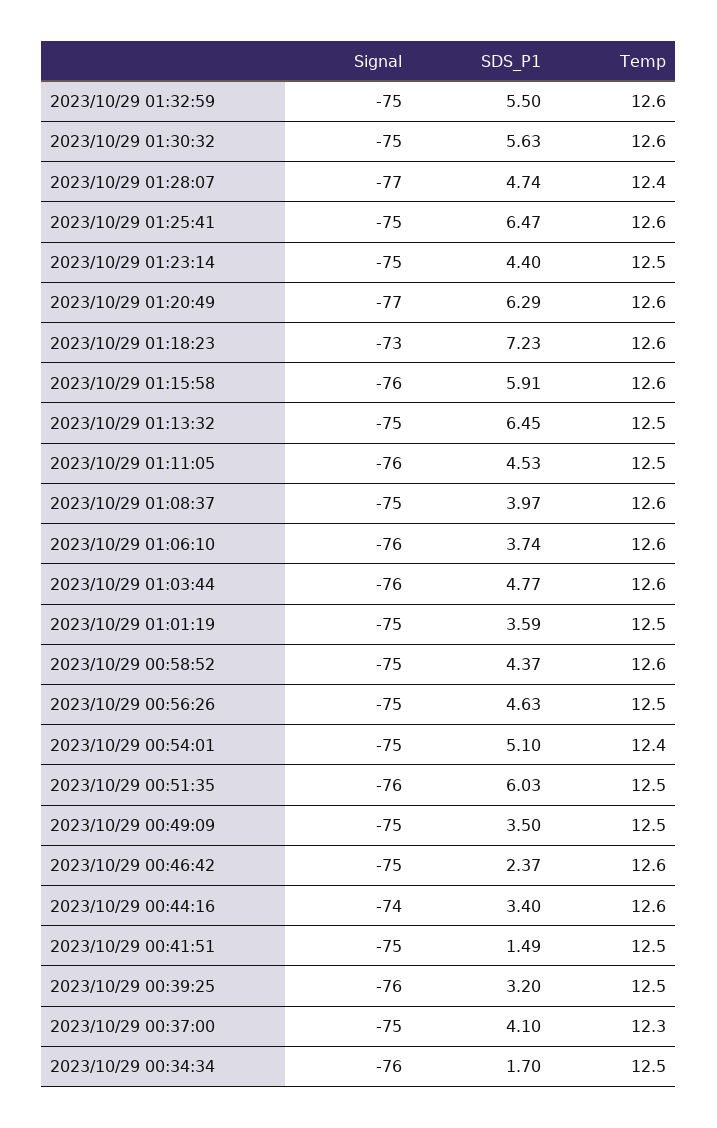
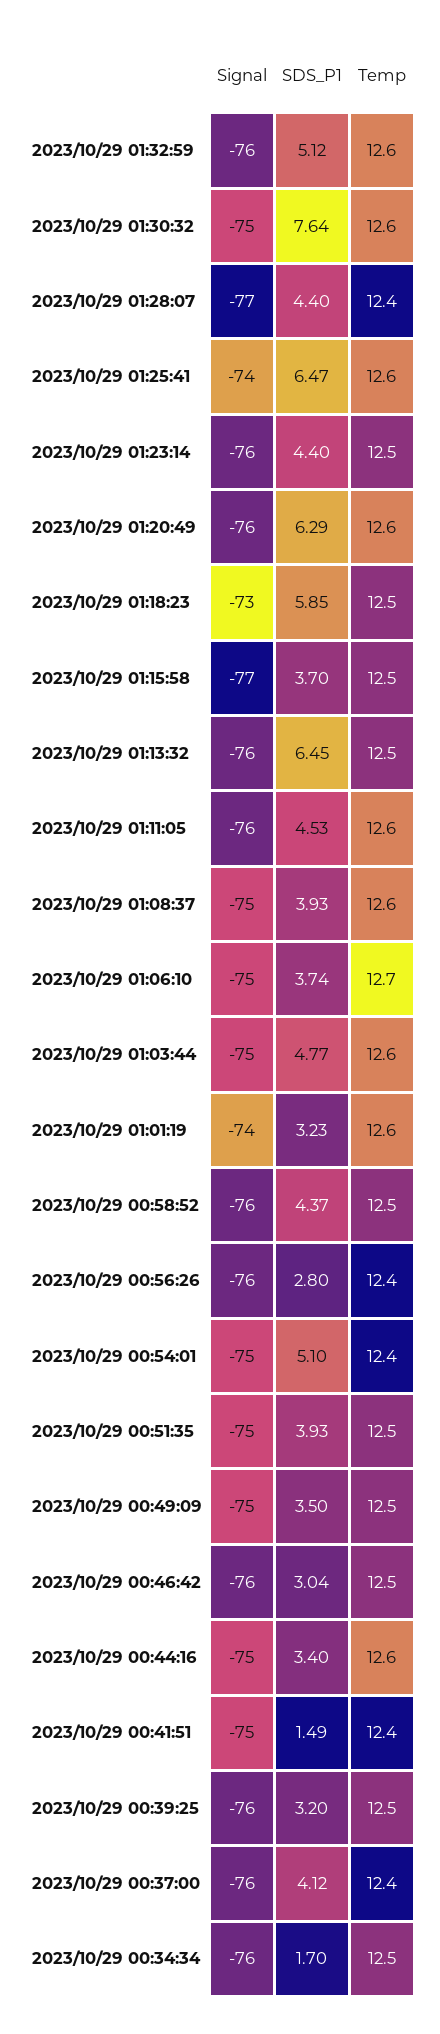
Signal, 2023/10/29 01:32:59: -75 -> -76
SDS_P1, 2023/10/29 01:32:59: 5.5 -> 5.12
SDS_P1, 2023/10/29 01:30:32: 5.63 -> 7.64
SDS_P1, 2023/10/29 01:28:07: 4.74 -> 4.4
Signal, 2023/10/29 01:25:41: -75 -> -74
Signal, 2023/10/29 01:23:14: -75 -> -76
Signal, 2023/10/29 01:20:49: -77 -> -76
SDS_P1, 2023/10/29 01:18:23: 7.23 -> 5.85
Temp, 2023/10/29 01:18:23: 12.6 -> 12.5
Signal, 2023/10/29 01:15:58: -76 -> -77
SDS_P1, 2023/10/29 01:15:58: 5.91 -> 3.7
Temp, 2023/10/29 01:15:58: 12.6 -> 12.5
Signal, 2023/10/29 01:13:32: -75 -> -76
Temp, 2023/10/29 01:11:05: 12.5 -> 12.6
SDS_P1, 2023/10/29 01:08:37: 3.97 -> 3.93
Signal, 2023/10/29 01:06:10: -76 -> -75
Temp, 2023/10/29 01:06:10: 12.6 -> 12.7
Signal, 2023/10/29 01:03:44: -76 -> -75
Signal, 2023/10/29 01:01:19: -75 -> -74
SDS_P1, 2023/10/29 01:01:19: 3.59 -> 3.23
Temp, 2023/10/29 01:01:19: 12.5 -> 12.6
Signal, 2023/10/29 00:58:52: -75 -> -76
Temp, 2023/10/29 00:58:52: 12.6 -> 12.5
Signal, 2023/10/29 00:56:26: -75 -> -76
SDS_P1, 2023/10/29 00:56:26: 4.63 -> 2.8
Temp, 2023/10/29 00:56:26: 12.5 -> 12.4
Signal, 2023/10/29 00:51:35: -76 -> -75
SDS_P1, 2023/10/29 00:51:35: 6.03 -> 3.93
Signal, 2023/10/29 00:46:42: -75 -> -76
SDS_P1, 2023/10/29 00:46:42: 2.37 -> 3.04
Temp, 2023/10/29 00:46:42: 12.6 -> 12.5
Signal, 2023/10/29 00:44:16: -74 -> -75
Temp, 2023/10/29 00:41:51: 12.5 -> 12.4
Signal, 2023/10/29 00:37:00: -75 -> -76
SDS_P1, 2023/10/29 00:37:00: 4.1 -> 4.12
Temp, 2023/10/29 00:37:00: 12.3 -> 12.4

